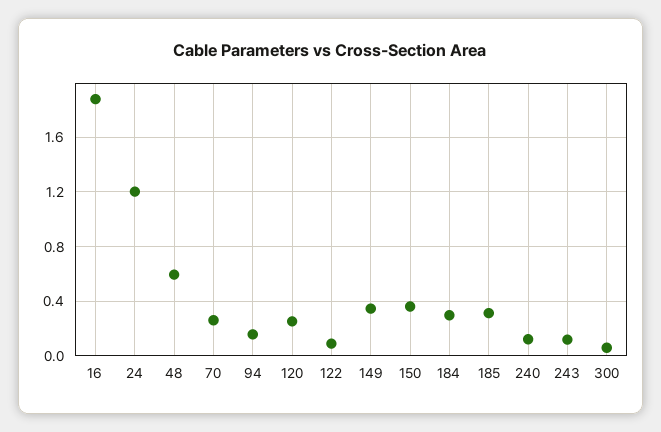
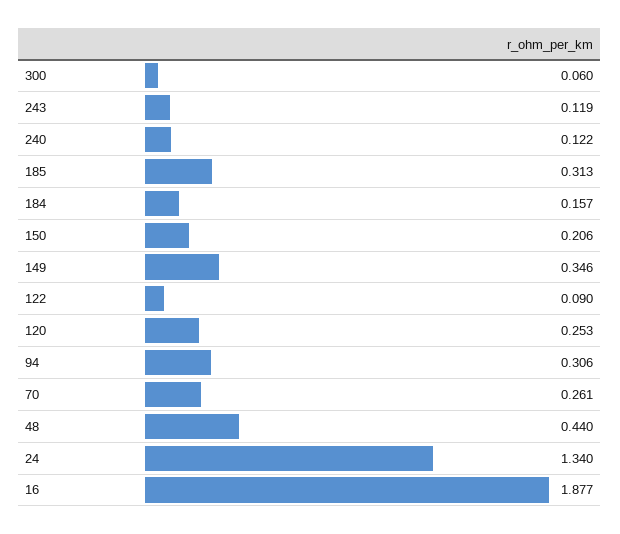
24: 1.2 -> 1.34
48: 0.6 -> 0.44
94: 0.15 -> 0.306
150: 0.35 -> 0.206
184: 0.3 -> 0.157

